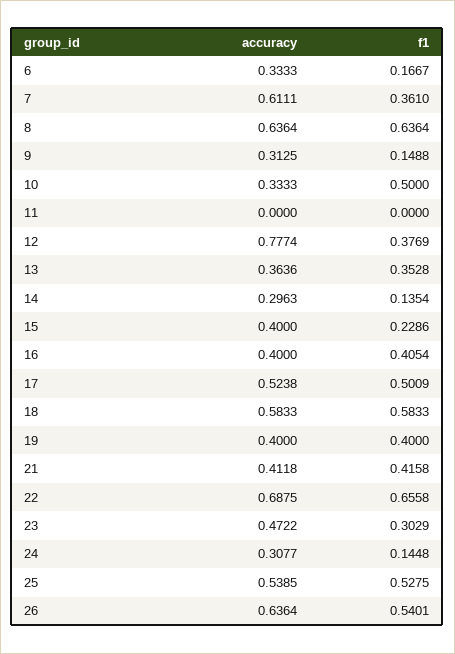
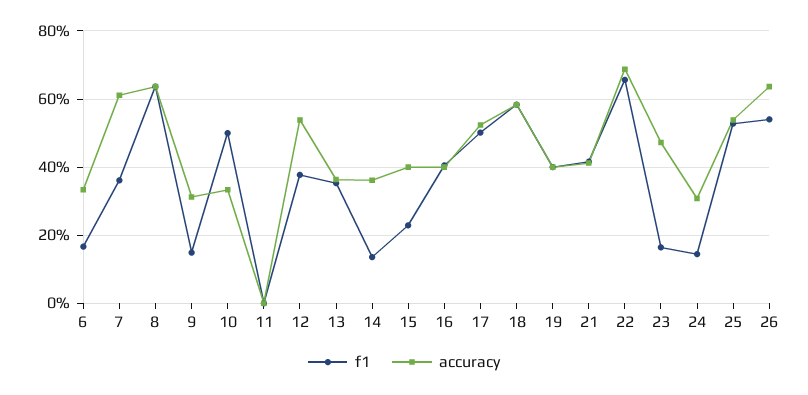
accuracy, 12: 0.7774 -> 0.54
accuracy, 14: 0.2963 -> 0.36
f1, 23: 0.3029 -> 0.16

